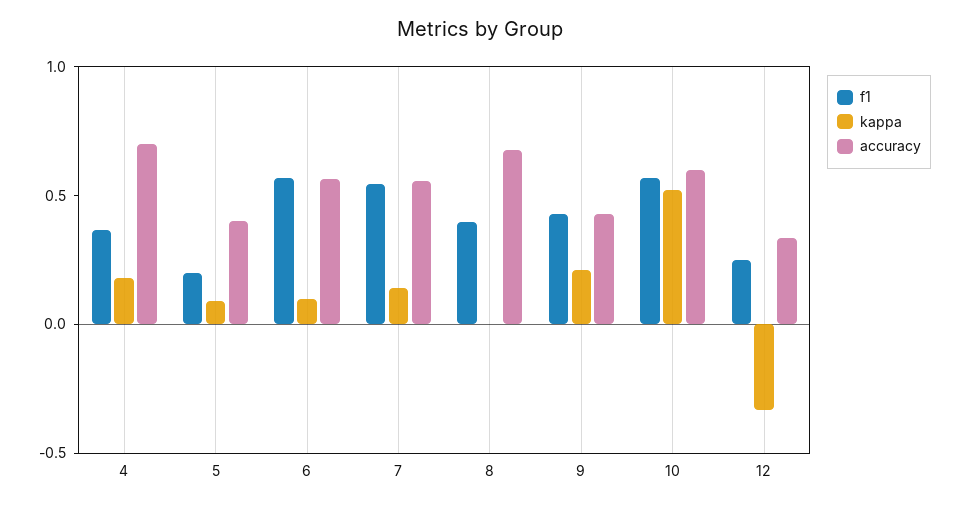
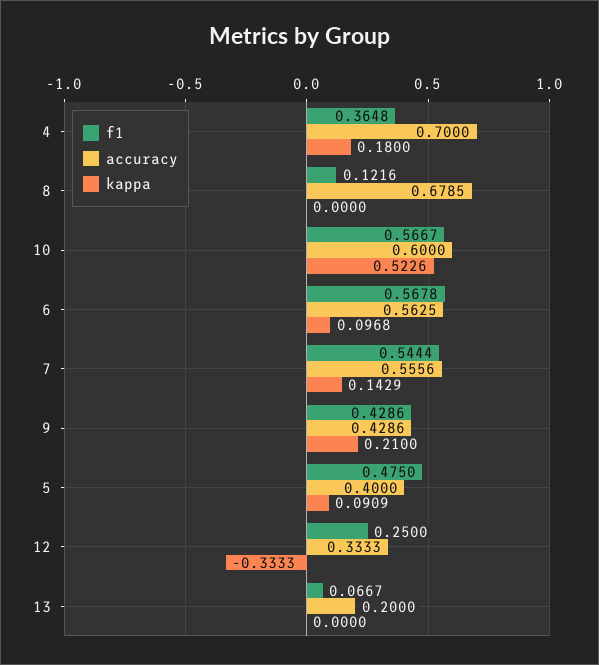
f1, 5: 0.2 -> 0.475
f1, 8: 0.4 -> 0.1216
f1, 13: none -> 0.0667
accuracy, 13: none -> 0.2
kappa, 13: none -> 0

